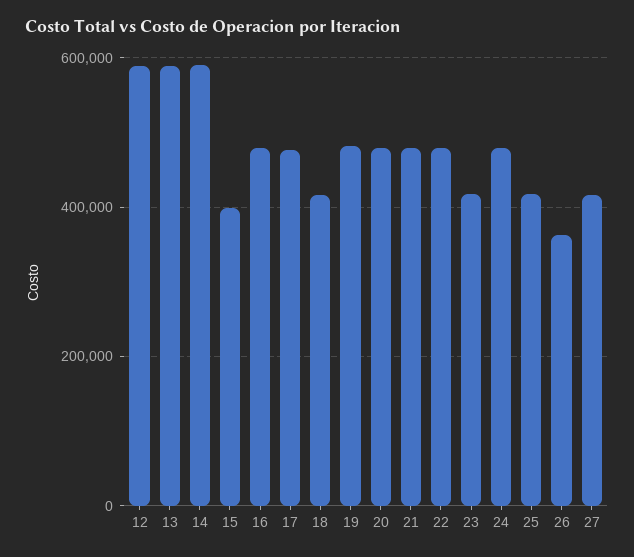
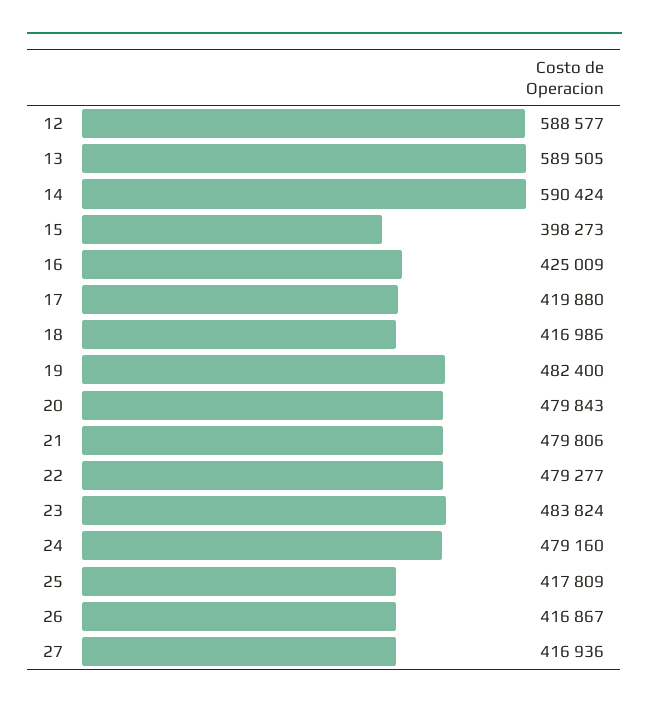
16: 480000 -> 425009
17: 480000 -> 419880
23: 420000 -> 483824
26: 360000 -> 416867

